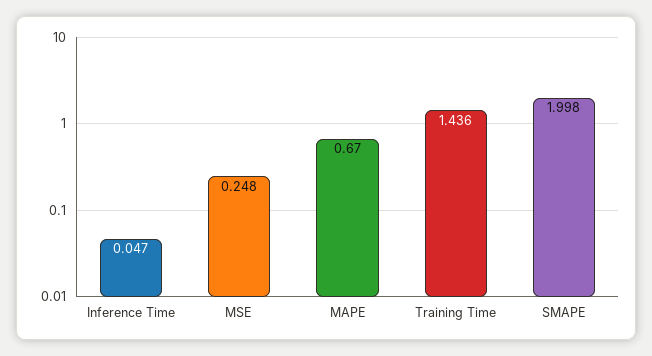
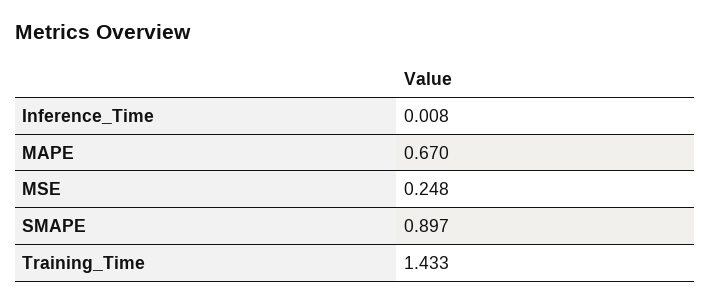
Inference Time: 0.047 -> 0.008
Training Time: 1.436 -> 1.433
SMAPE: 1.998 -> 0.897

